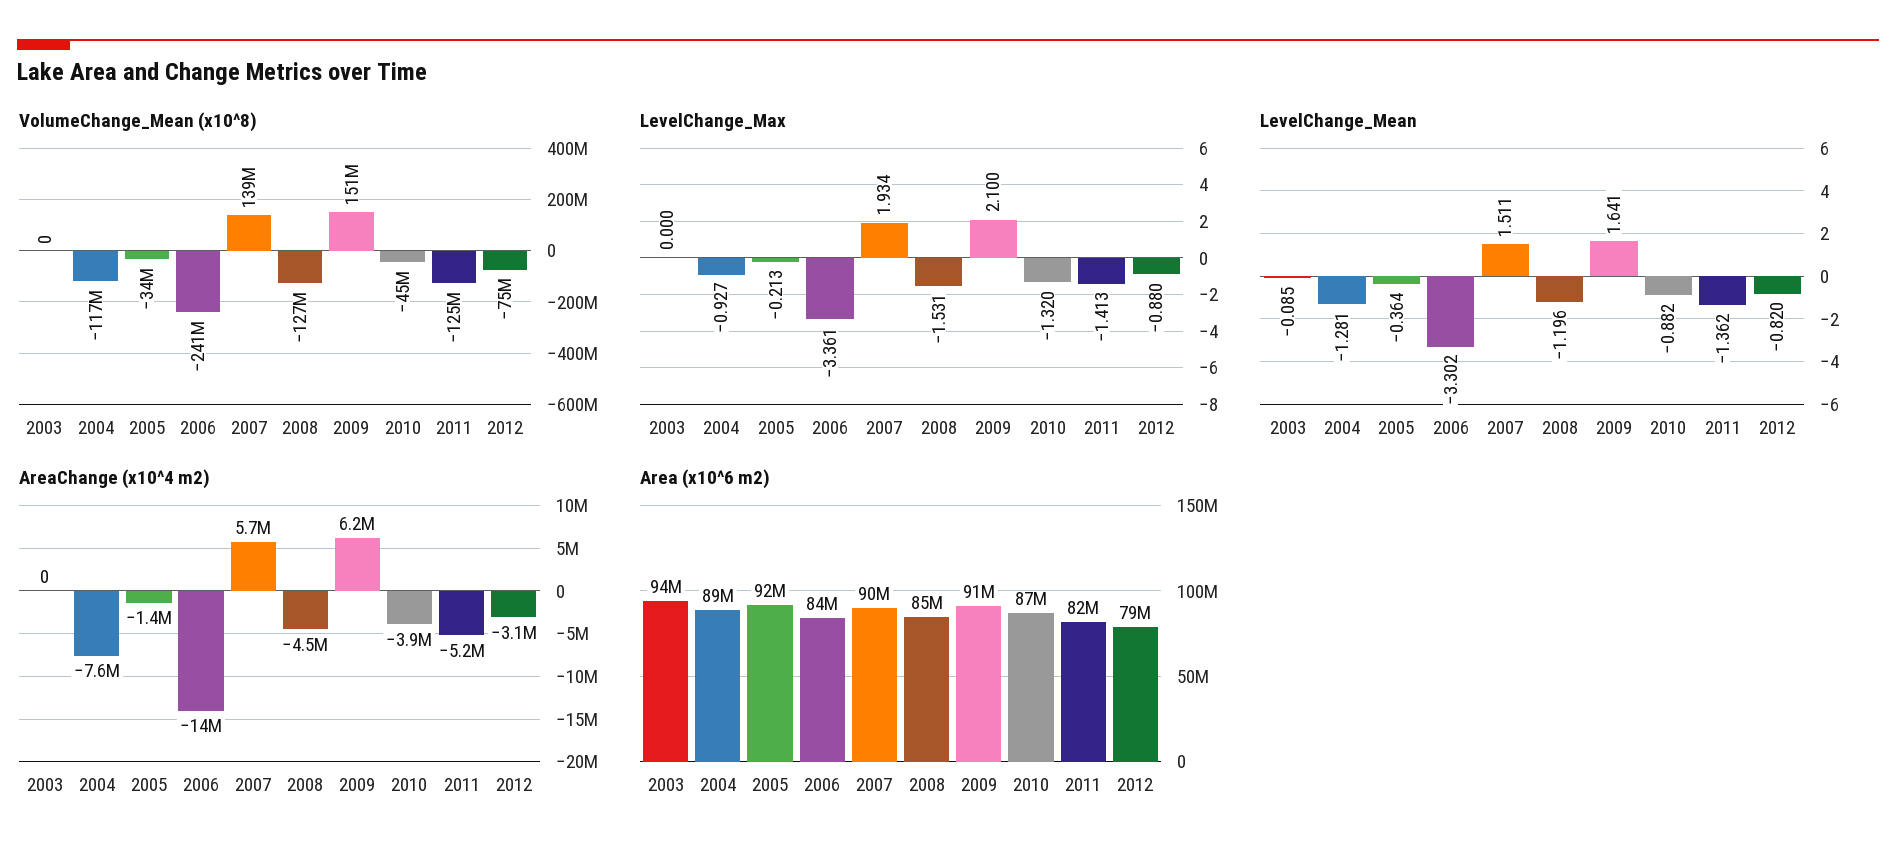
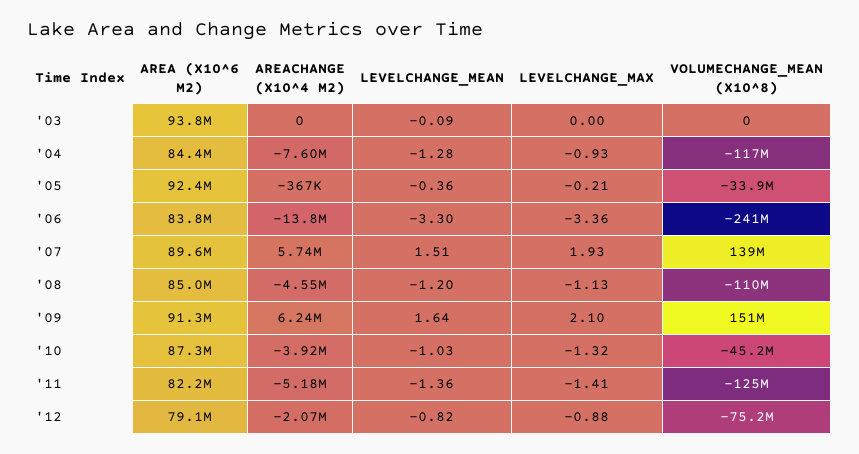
VolumeChange_Mean (x10^8), 2008: -127000000 -> -110000000
LevelChange_Max, 2008: -1.531 -> -1.13
LevelChange_Mean, 2010: -0.882 -> -1.03
AreaChange (x10^4 m2), 2005: -1400000 -> -367000
AreaChange (x10^4 m2), 2012: -3100000 -> -2070000
Area (x10^6 m2), 2004: 89000000 -> 84400000

